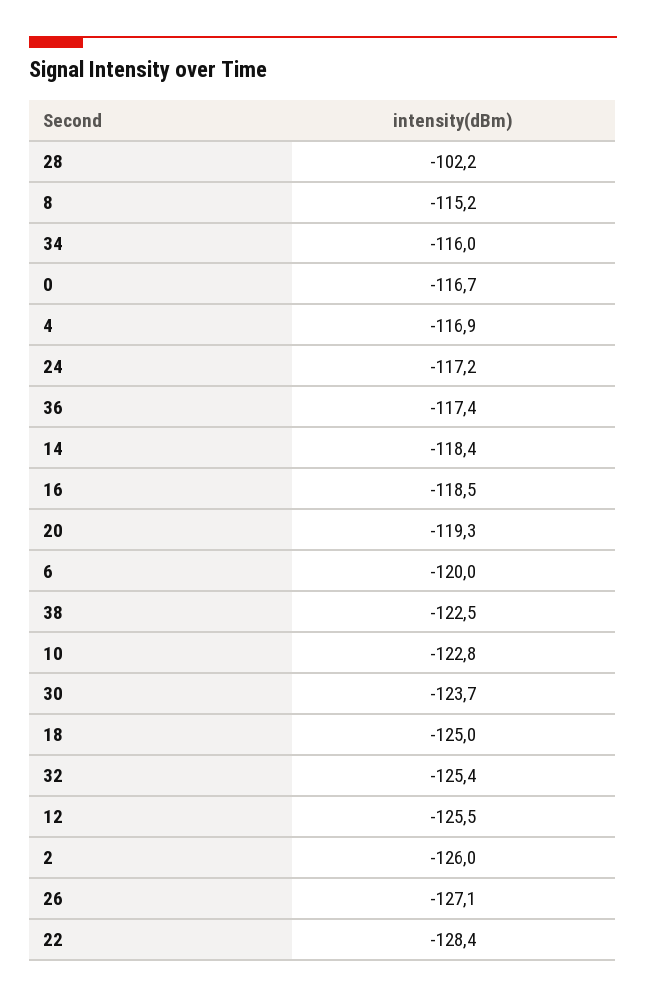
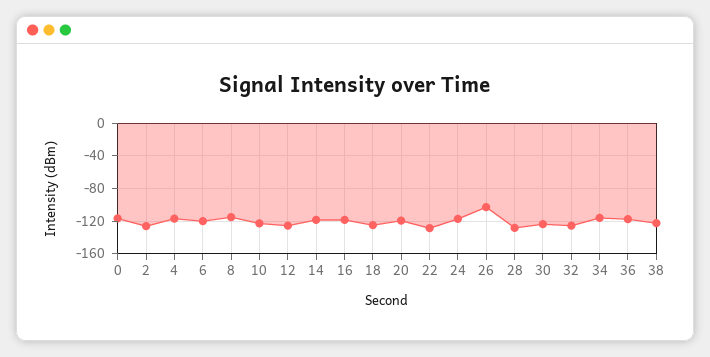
28: -102.2 -> -130
26: -127.1 -> -100

